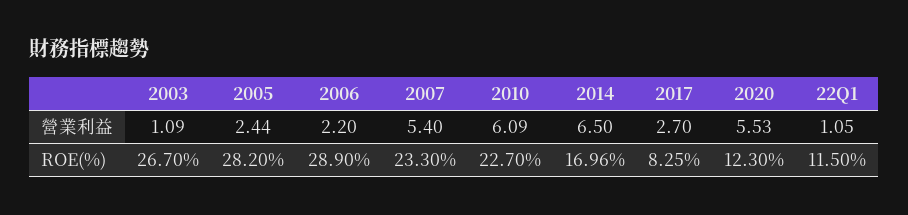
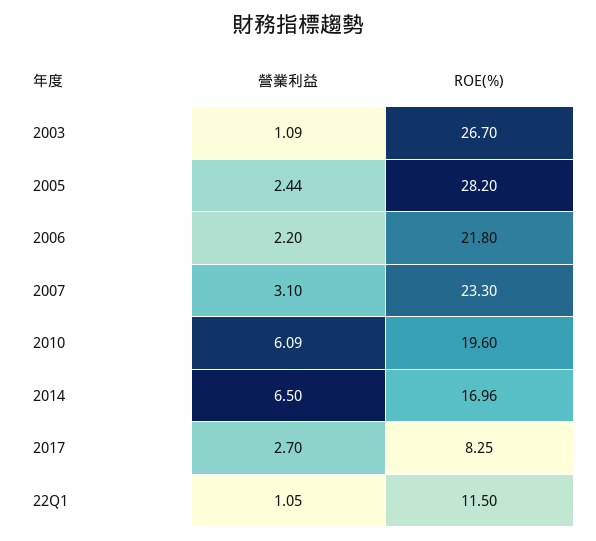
2007, 營業利益: 5.4 -> 3.1
2020, 營業利益: 5.53 -> none
2006, ROE(%): 28.9 -> 21.8
2010, ROE(%): 22.7 -> 19.6
2020, ROE(%): 12.3 -> none

